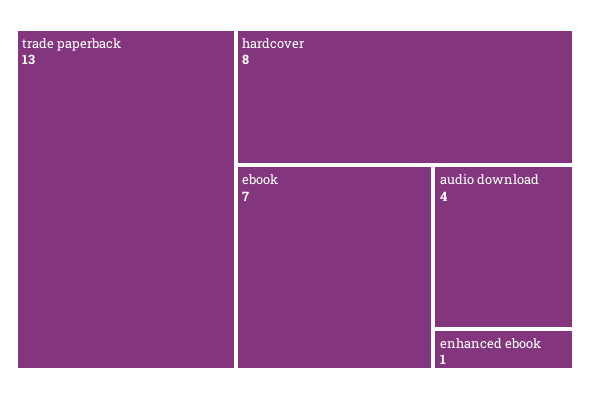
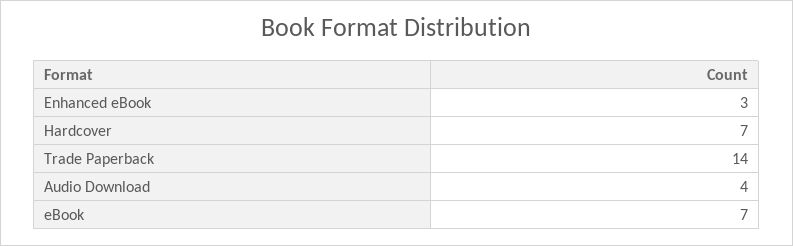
trade paperback: 13 -> 14
hardcover: 8 -> 7
enhanced ebook: 1 -> 3

